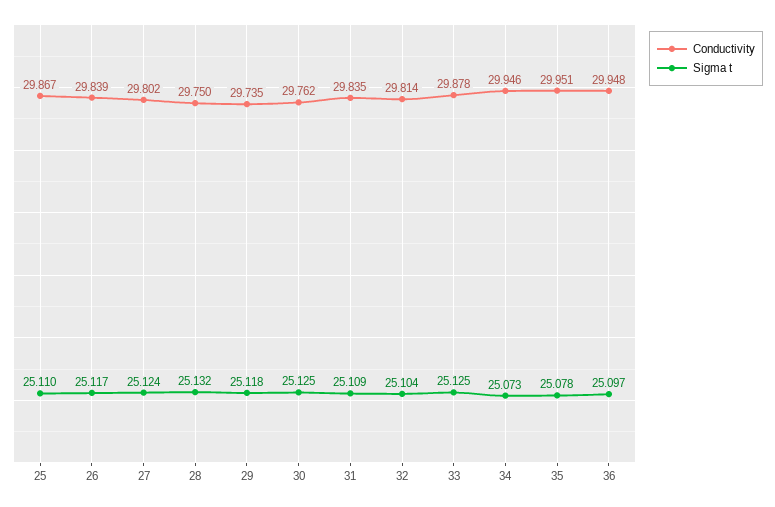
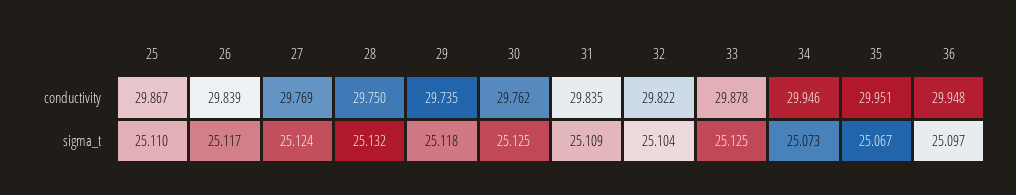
Conductivity, 27: 29.802 -> 29.769
Conductivity, 32: 29.814 -> 29.822
Sigma t, 35: 25.078 -> 25.067

